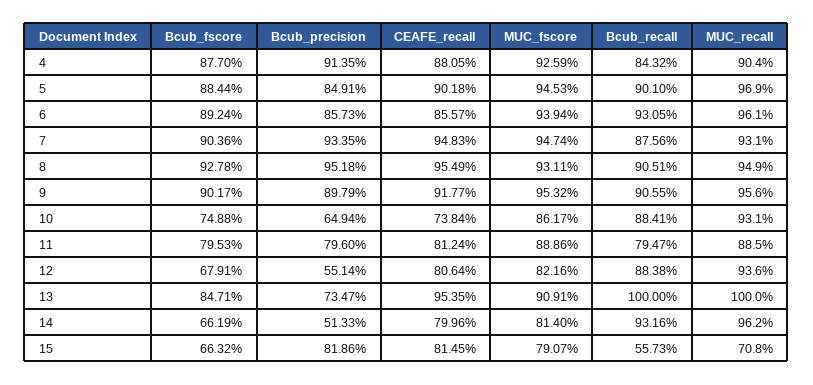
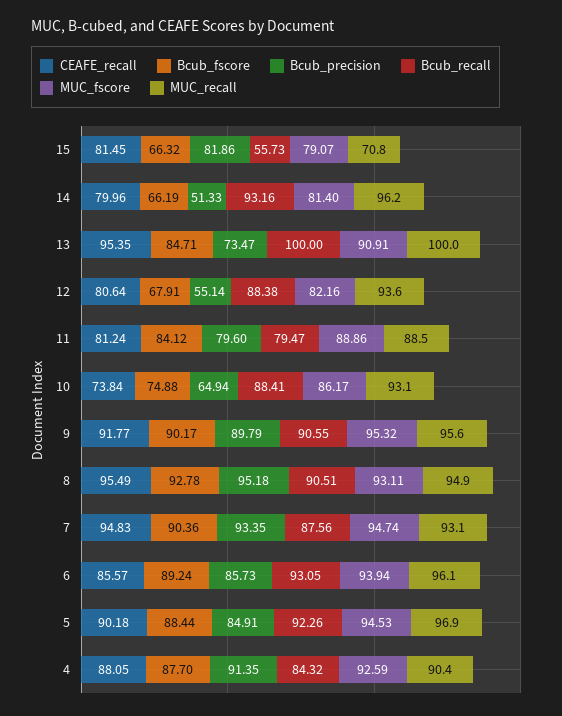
Bcub_recall, 5: 90.1 -> 92.26
Bcub_fscore, 11: 79.53 -> 84.12

